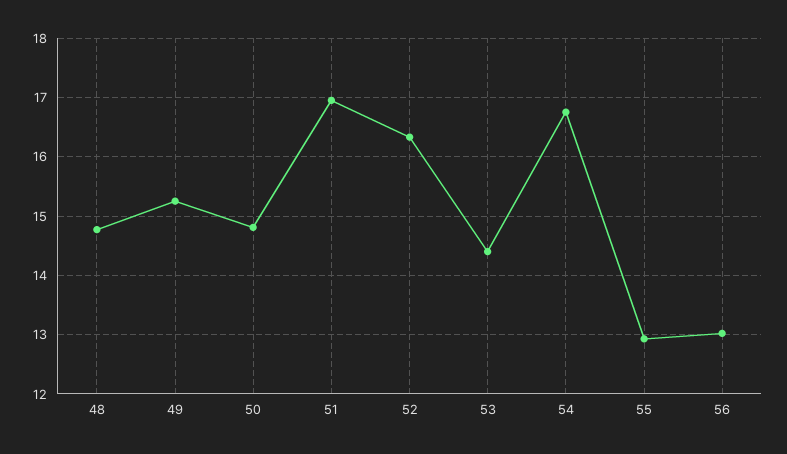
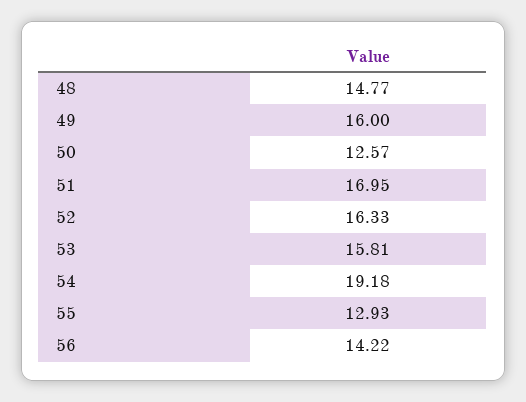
49: 15.2 -> 16
50: 14.8 -> 12.57
53: 14.4 -> 15.81
54: 16.8 -> 19.18
56: 13 -> 14.22

